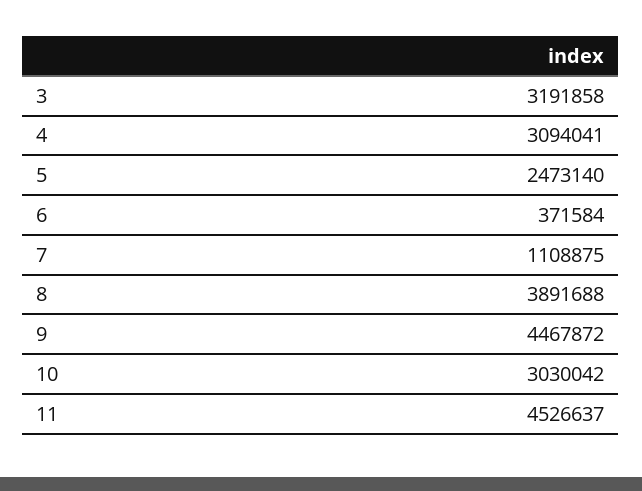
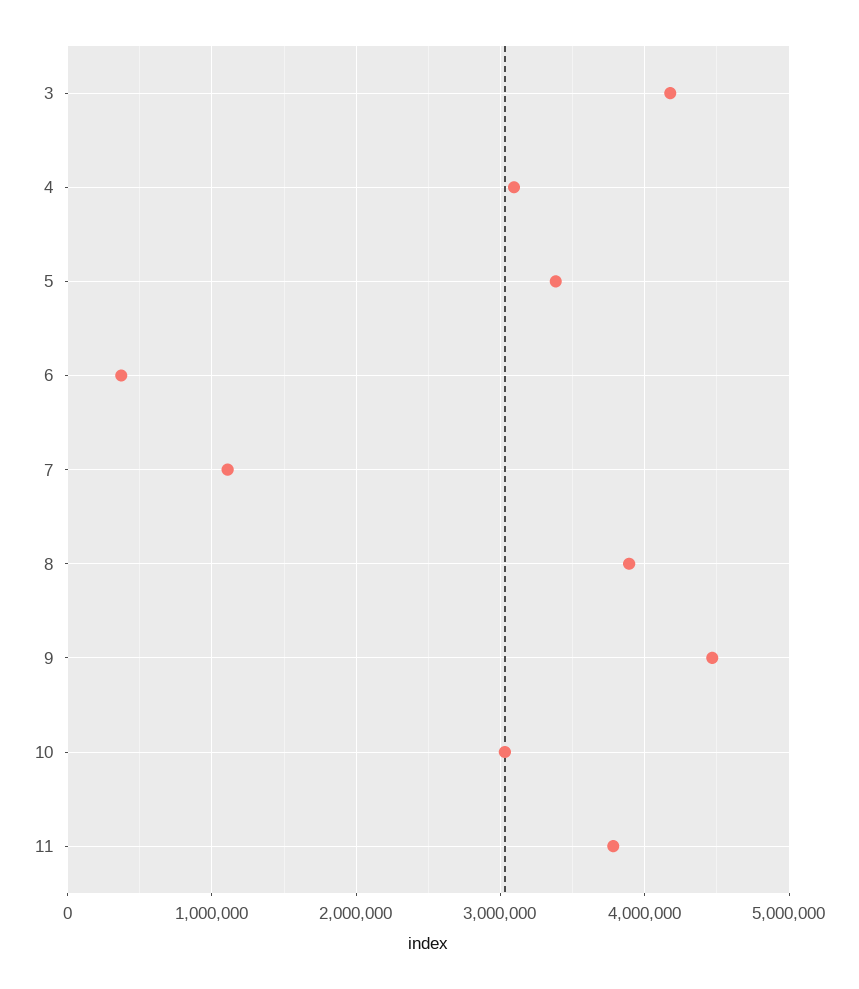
3: 3191858 -> 4200000
5: 2473140 -> 3400000
11: 4526637 -> 3800000

